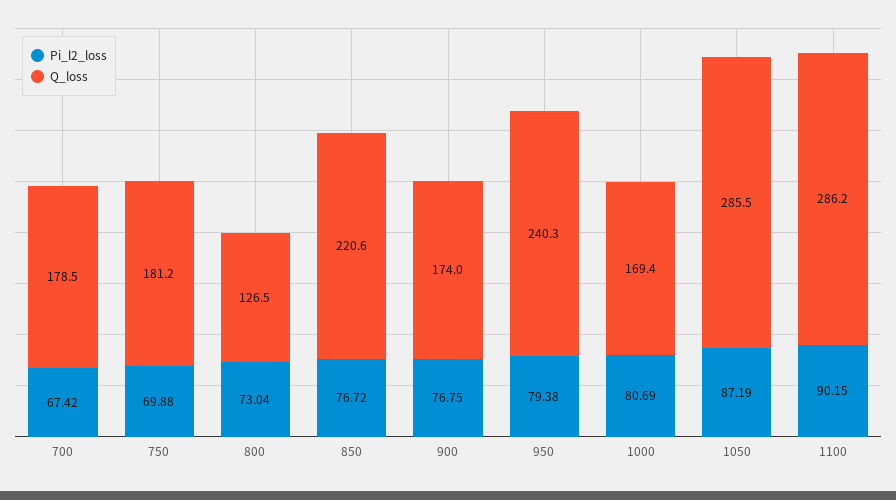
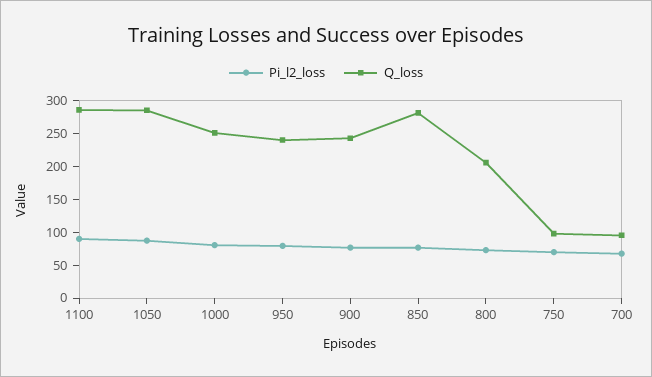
Q_loss, 700: 178.5 -> 100
Q_loss, 750: 181.2 -> 100
Q_loss, 800: 126.5 -> 200
Q_loss, 850: 220.6 -> 275
Q_loss, 900: 174 -> 250
Q_loss, 1000: 169.4 -> 250

